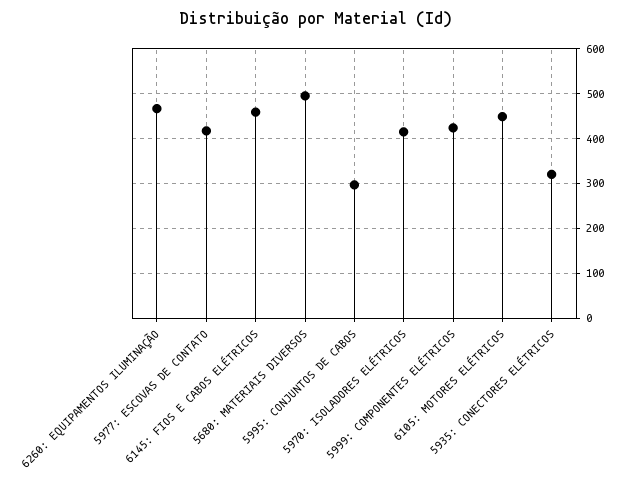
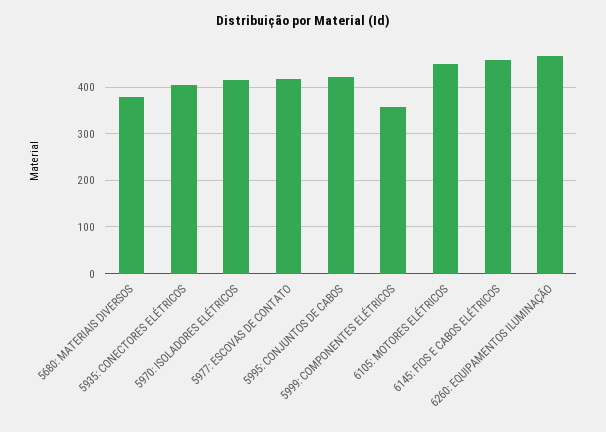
5680: MATERIAIS DIVERSOS: 500 -> 380
5995: CONJUNTOS DE CABOS: 300 -> 420
5999: COMPONENTES ELÉTRICOS: 420 -> 360
5935: CONECTORES ELÉTRICOS: 320 -> 400

